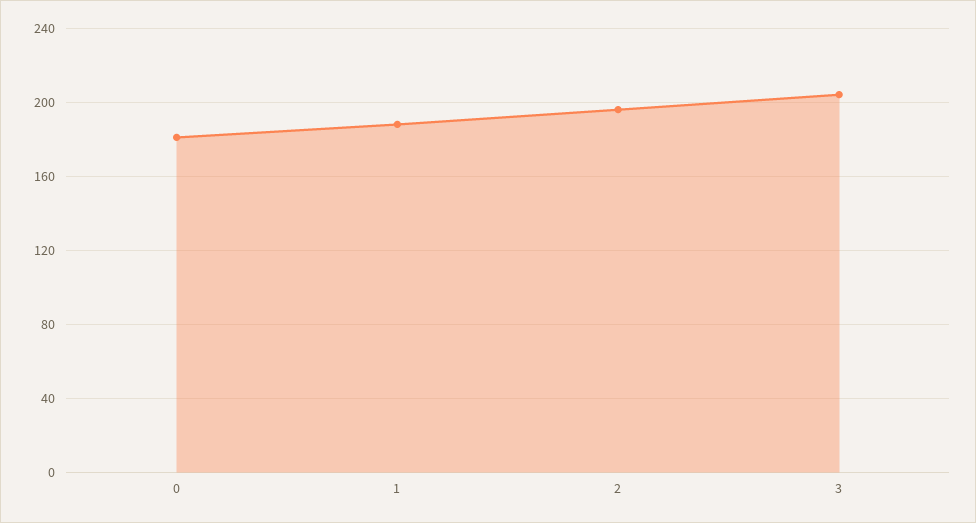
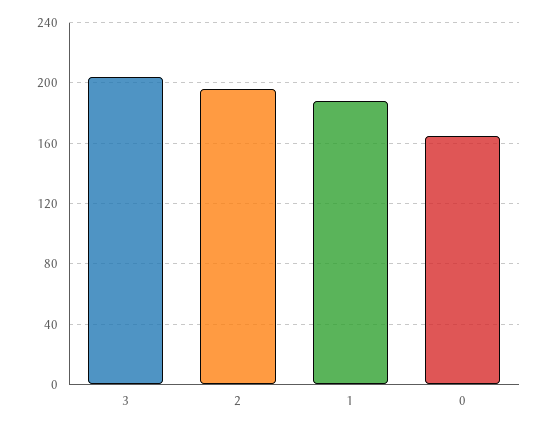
0: 180 -> 165

